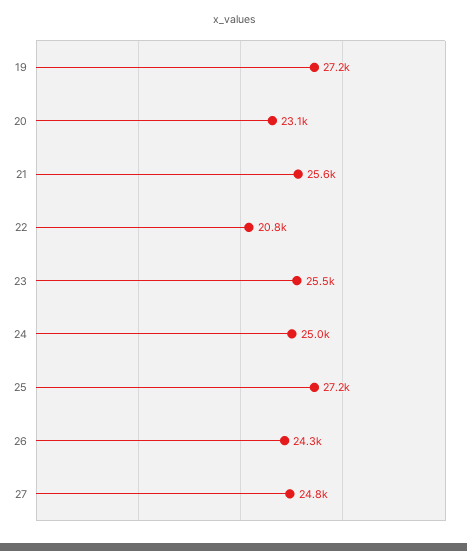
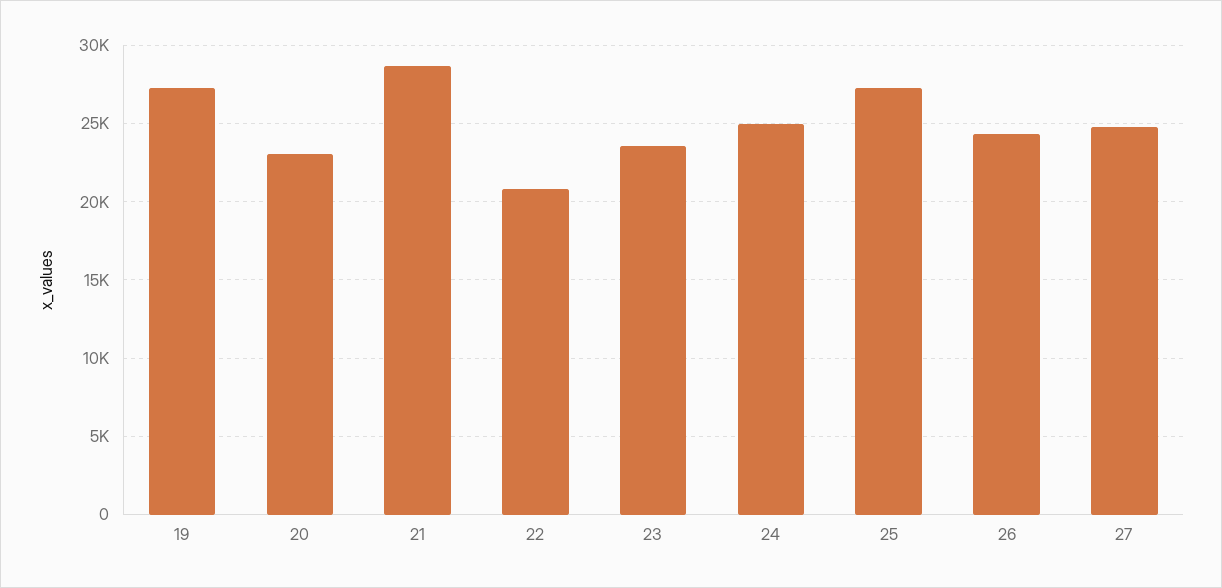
21: 25600 -> 28500
23: 25500 -> 23500

